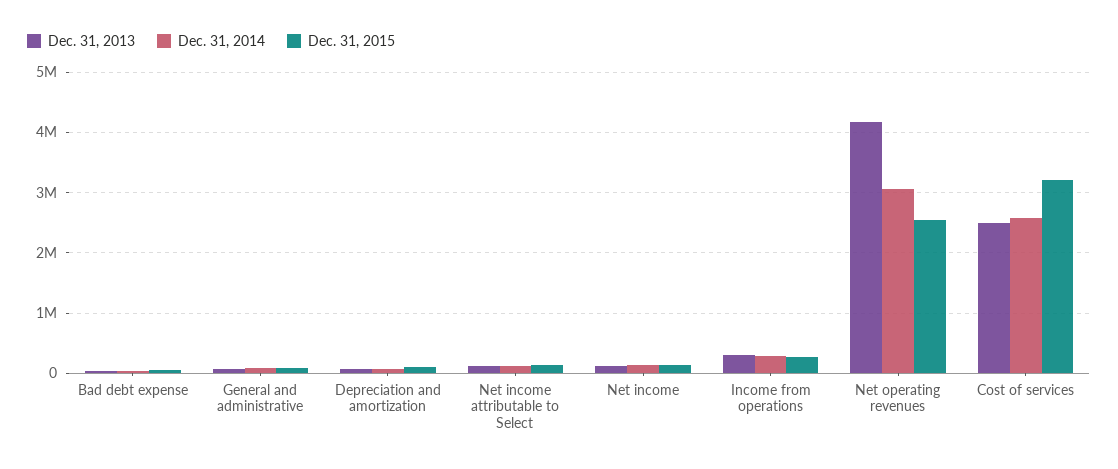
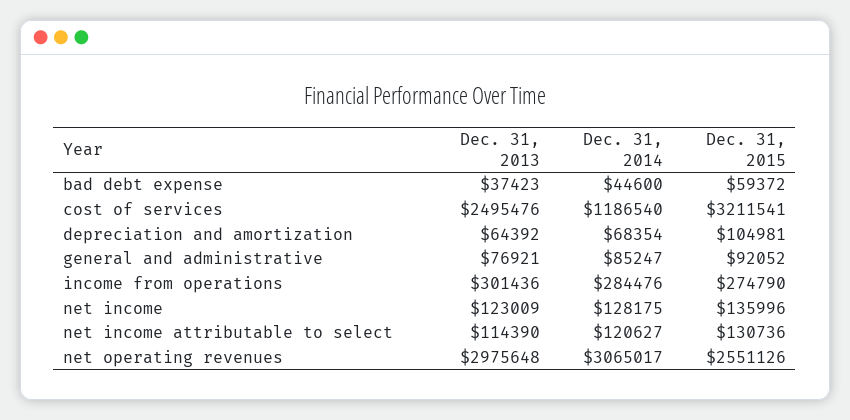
Dec. 31, 2013, Net operating revenues: 4200000 -> 2975648
Dec. 31, 2014, Cost of services: 2600000 -> 1186540

